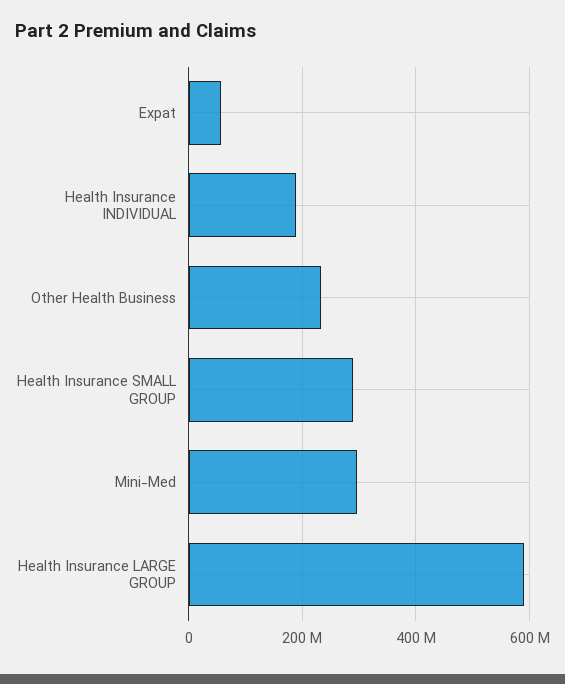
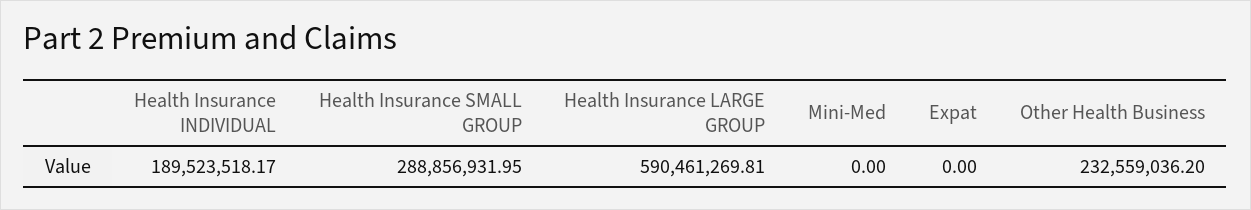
Expat: 60000000 -> 0
Mini-Med: 300000000 -> 0

